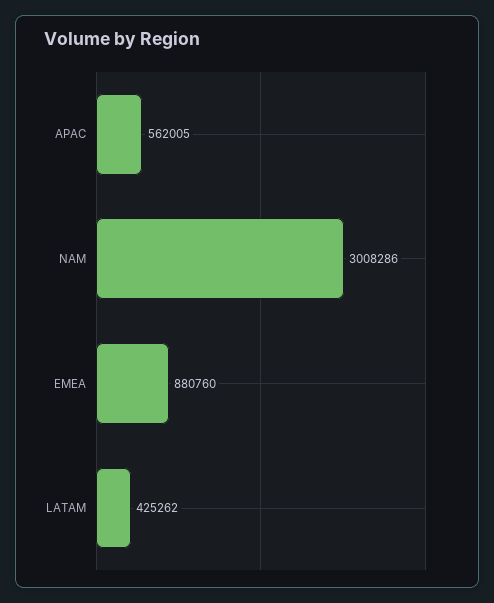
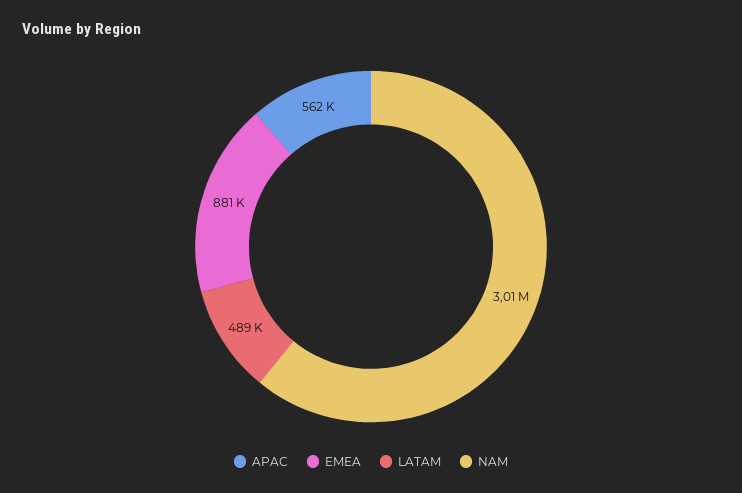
LATAM: 425262 -> 489000

